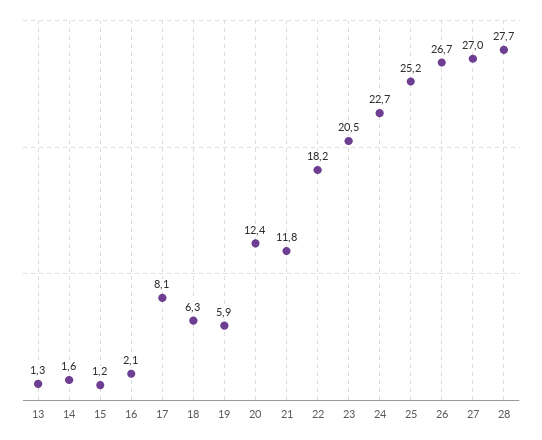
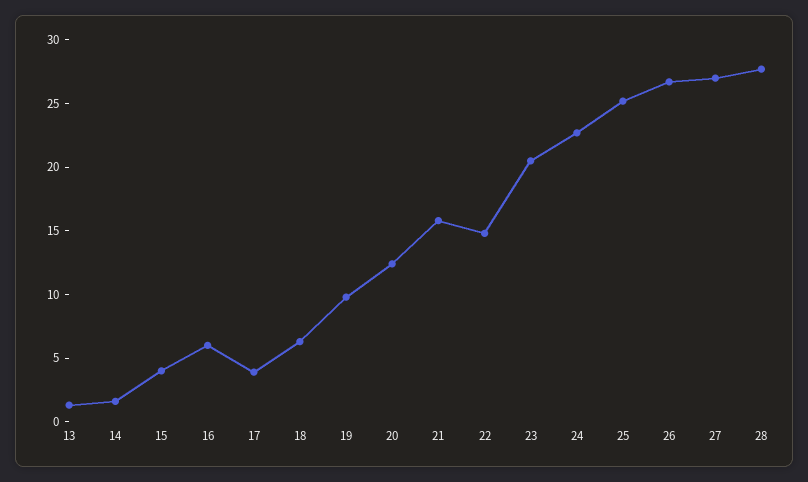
15: 1.2 -> 4
16: 2.1 -> 6
17: 8.1 -> 4
19: 5.9 -> 10
21: 11.8 -> 16
22: 18.2 -> 15

